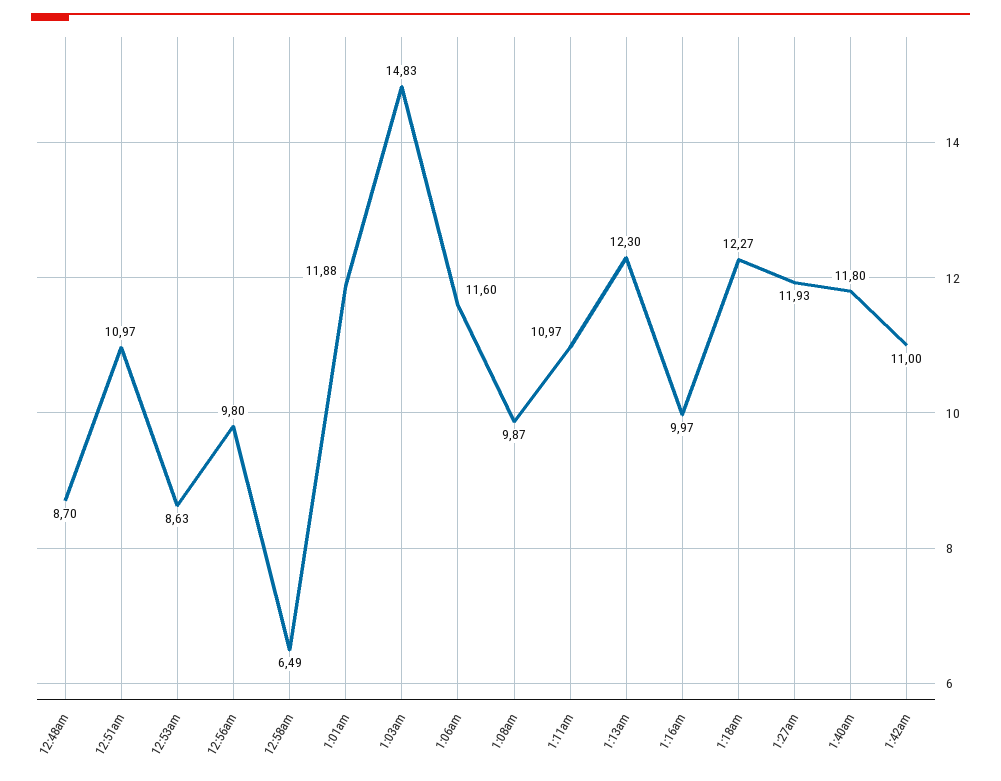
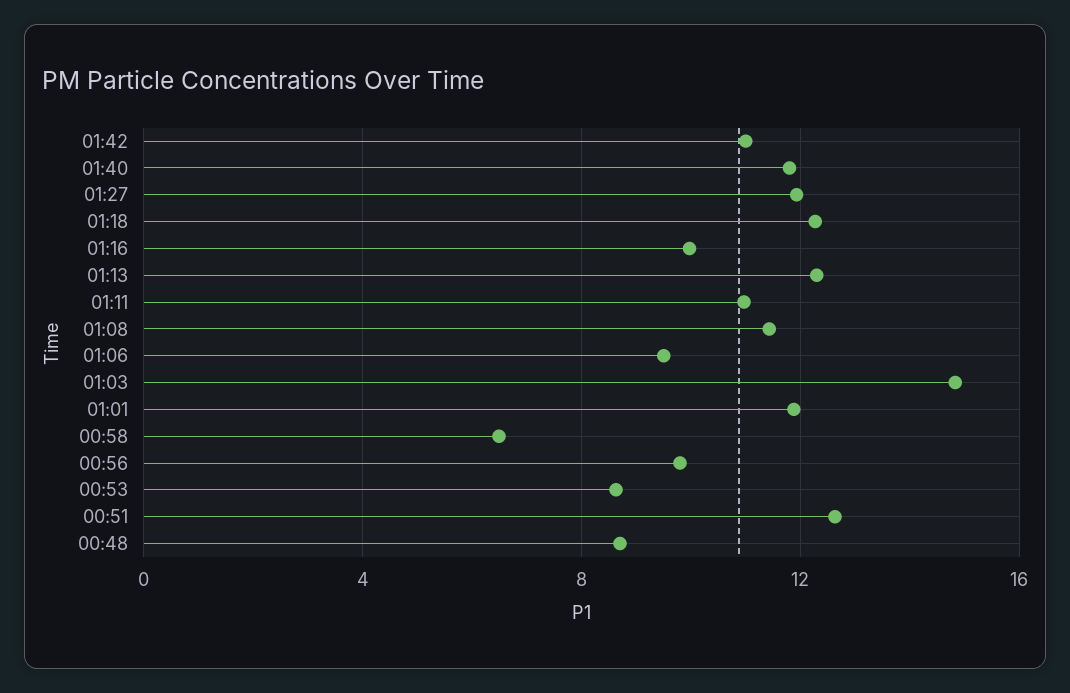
12:51am: 10.97 -> 12.5
1:06am: 11.6 -> 9.5
1:08am: 9.87 -> 11.5

